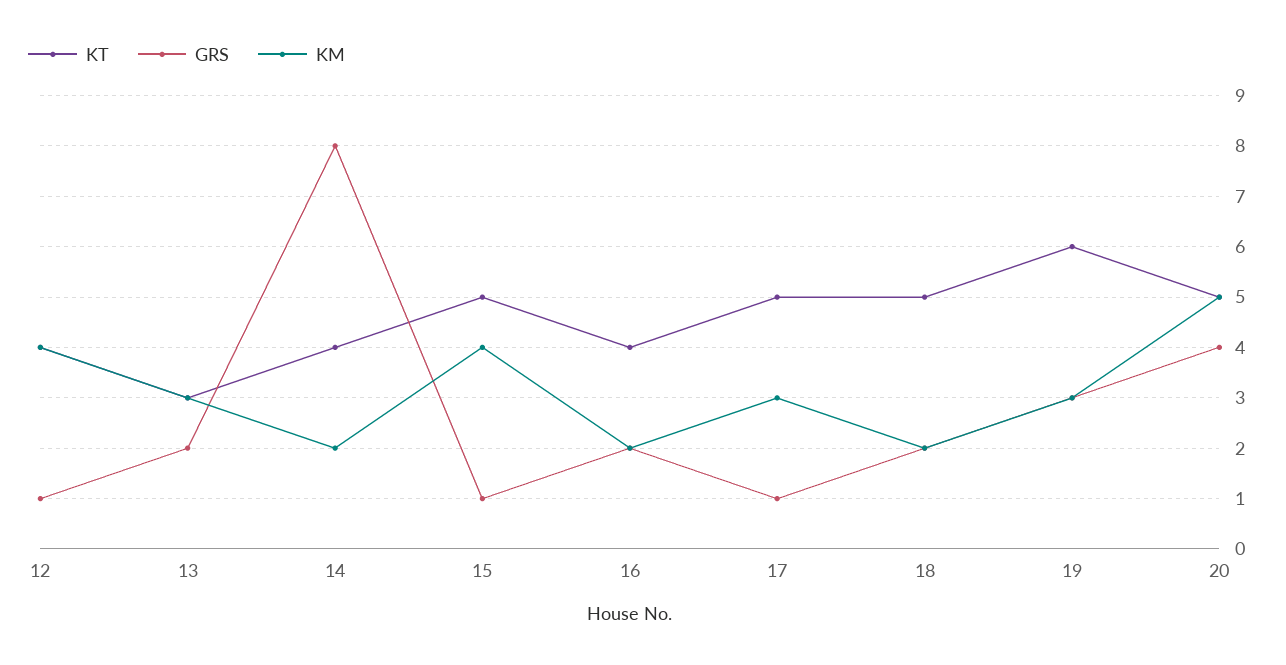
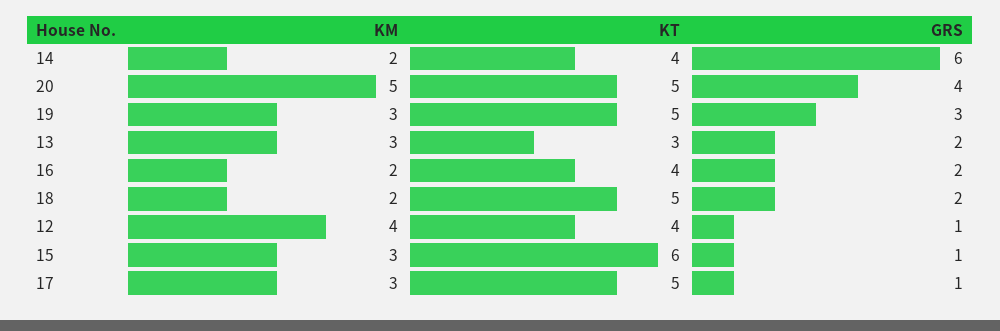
GRS, 14: 8 -> 6
KT, 15: 5 -> 6
KM, 15: 4 -> 3
KT, 19: 6 -> 5

